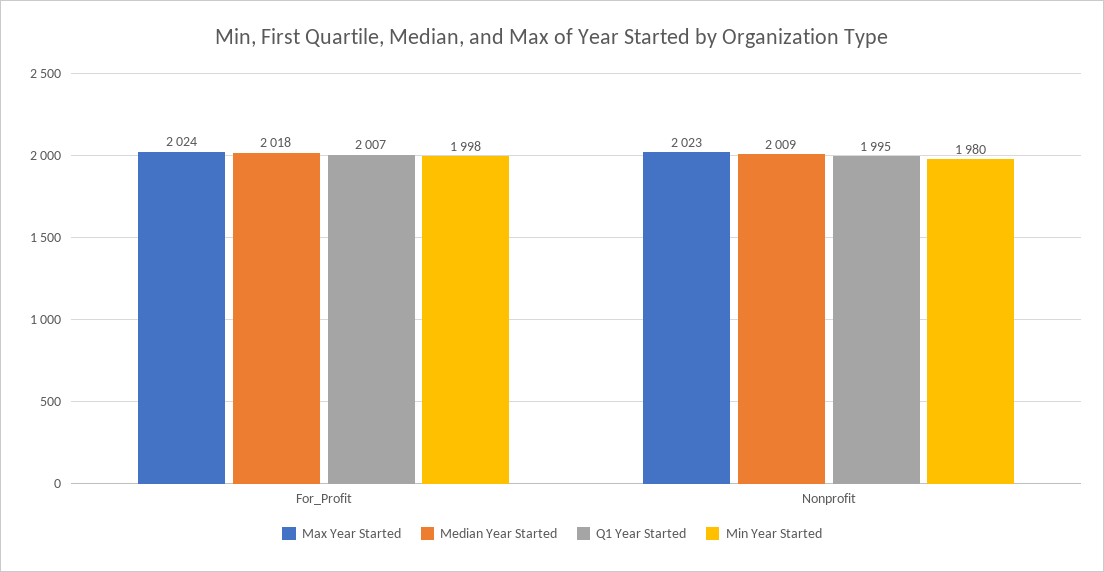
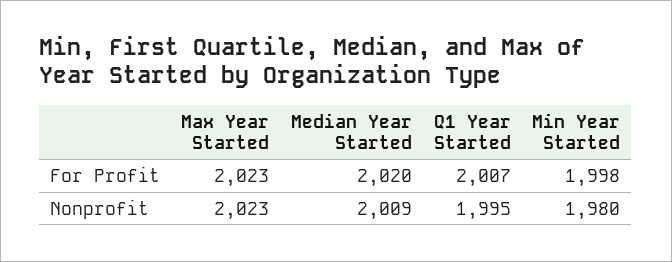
Max Year Started, For_Profit: 2024 -> 2023
Median Year Started, For_Profit: 2018 -> 2020

